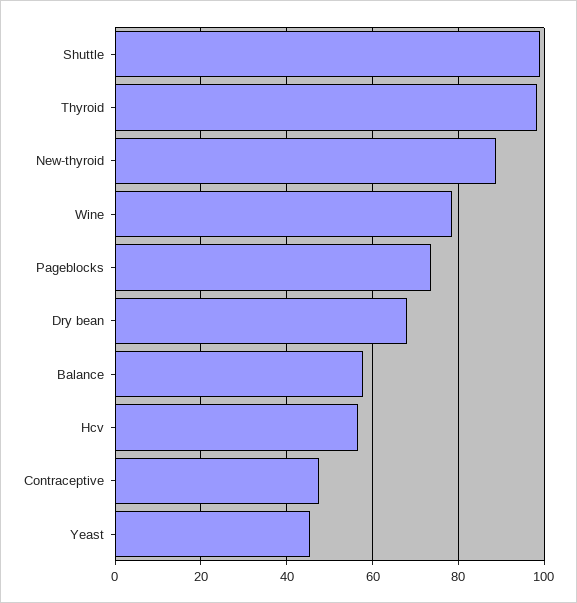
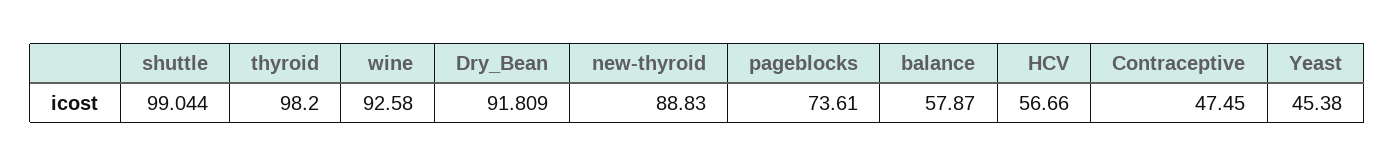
Wine: 78 -> 92.58
Dry bean: 68 -> 91.809

